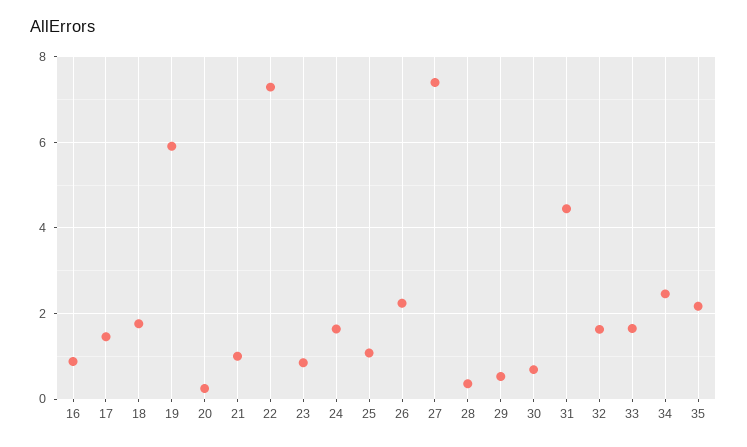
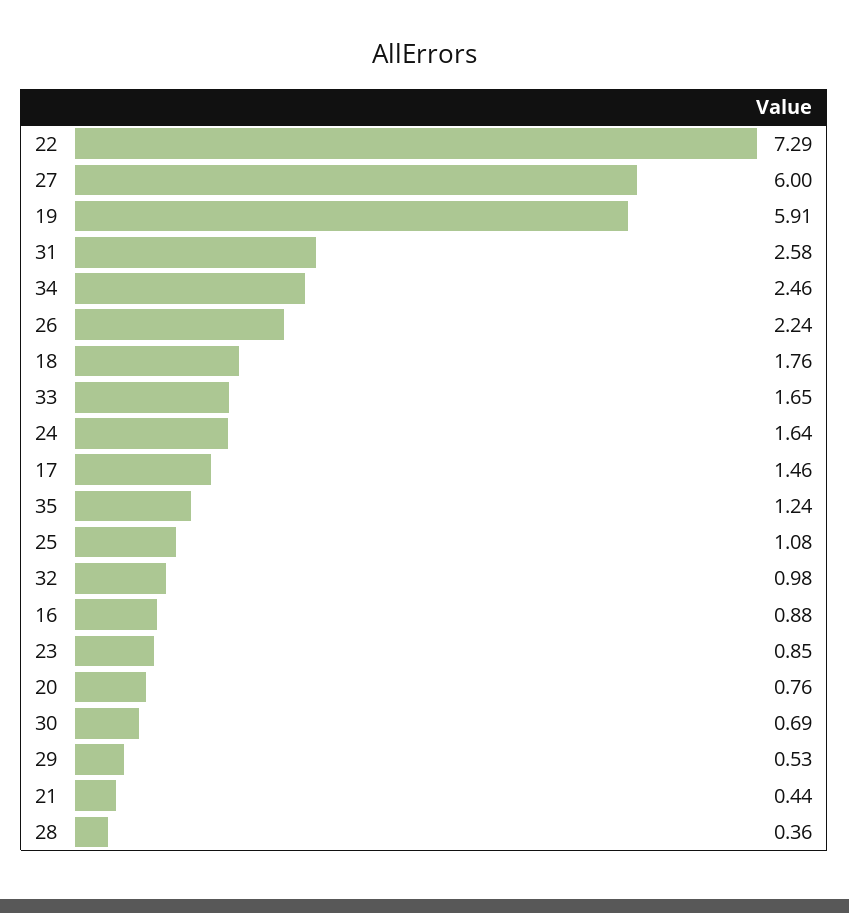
20: 0.2 -> 0.76
21: 1 -> 0.44
27: 7.4 -> 6
31: 4.4 -> 2.58
32: 1.6 -> 0.98
35: 2.2 -> 1.24

